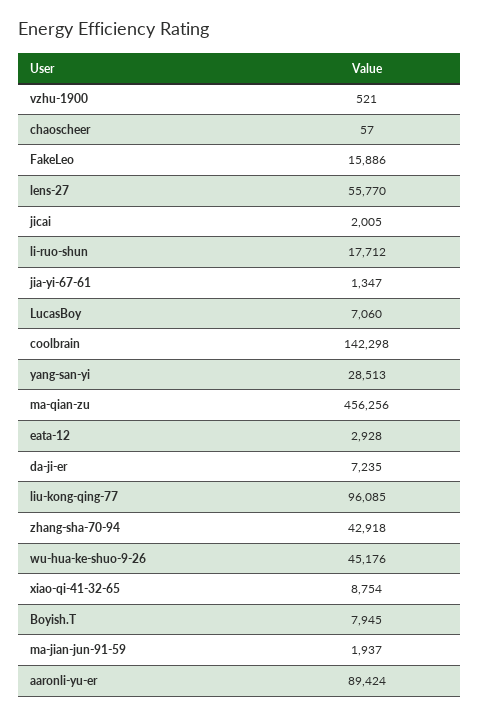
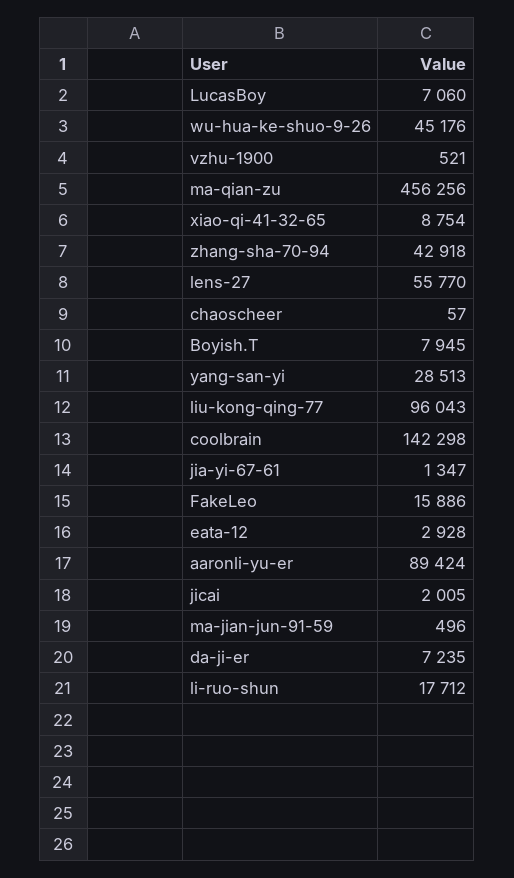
liu-kong-qing-77: 96085 -> 96043
ma-jian-jun-91-59: 1937 -> 496

